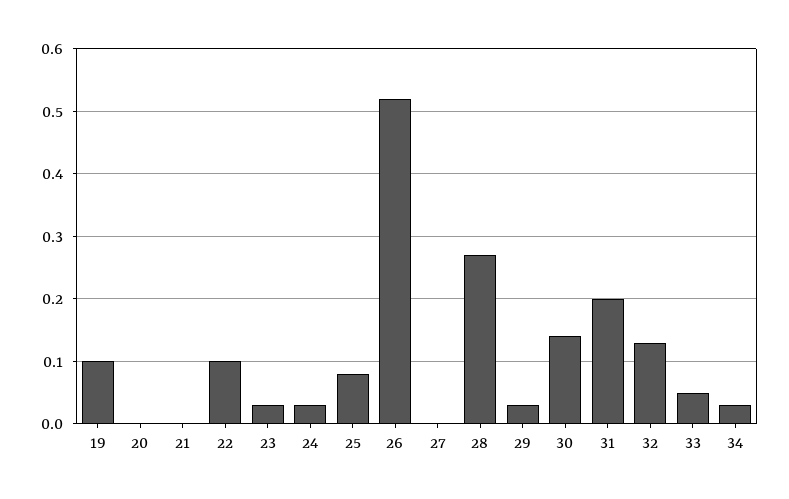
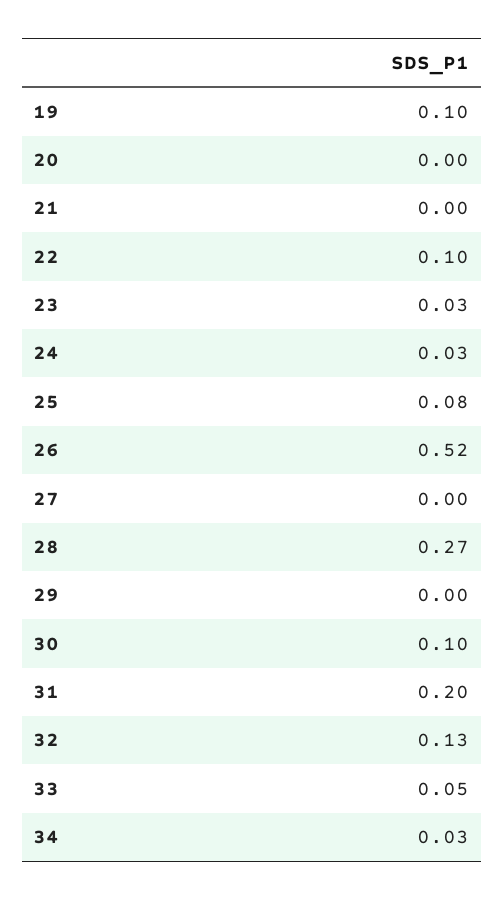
29: 0.03 -> 0
30: 0.14 -> 0.1

